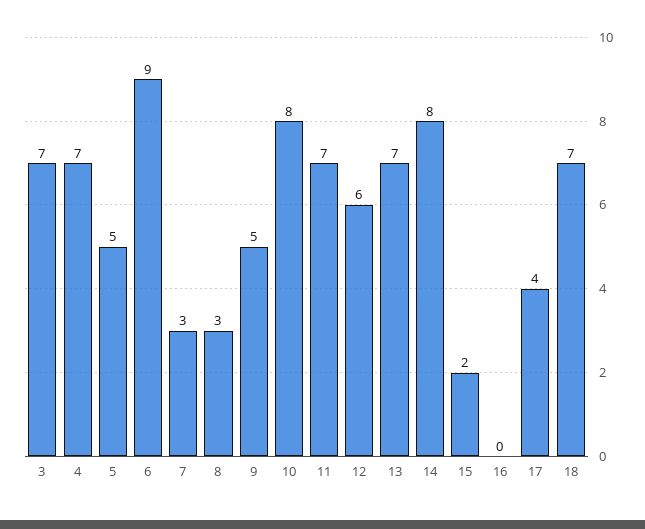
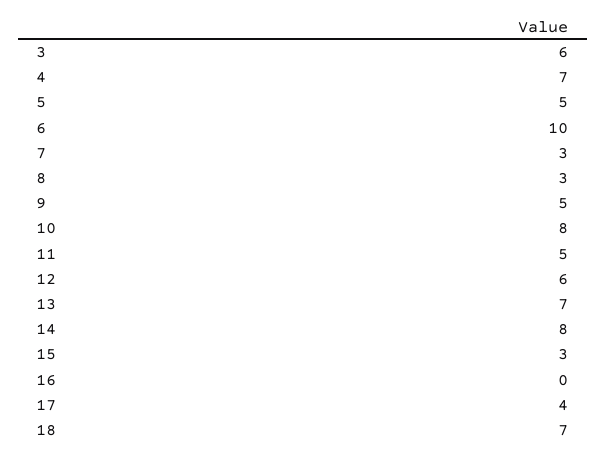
3: 7 -> 6
6: 9 -> 10
11: 7 -> 5
15: 2 -> 3

